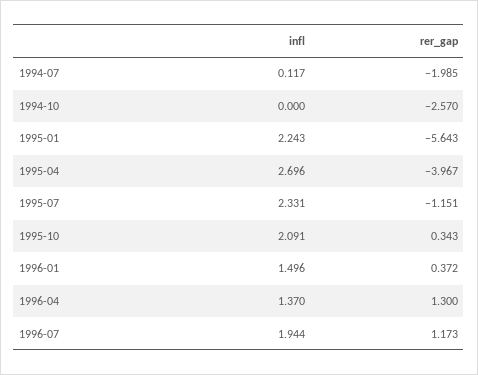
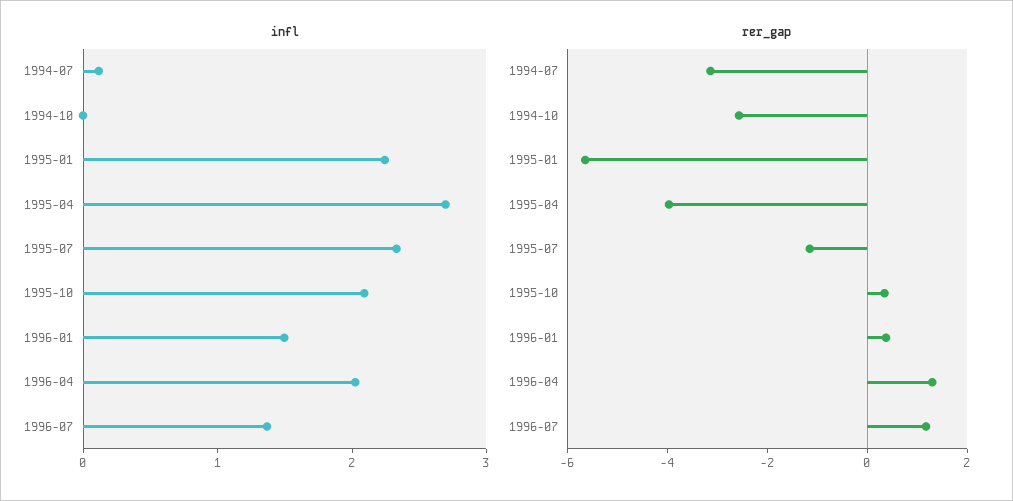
rer_gap, 1994-07: -1.985 -> -3
infl, 1996-04: 1.37 -> 2
infl, 1996-07: 1.944 -> 1.4

